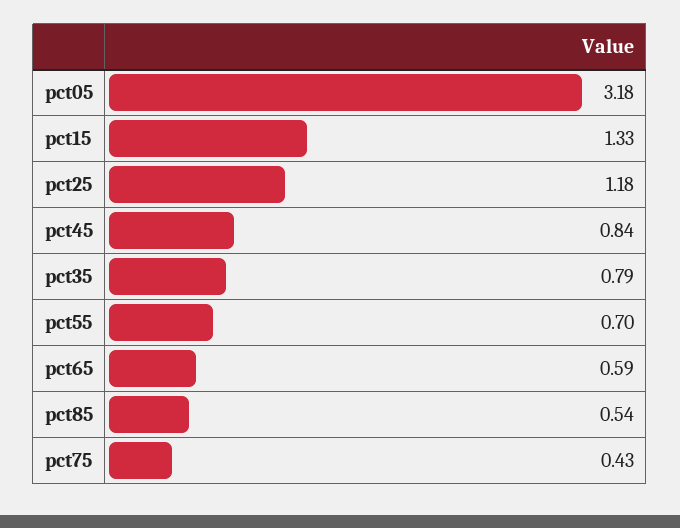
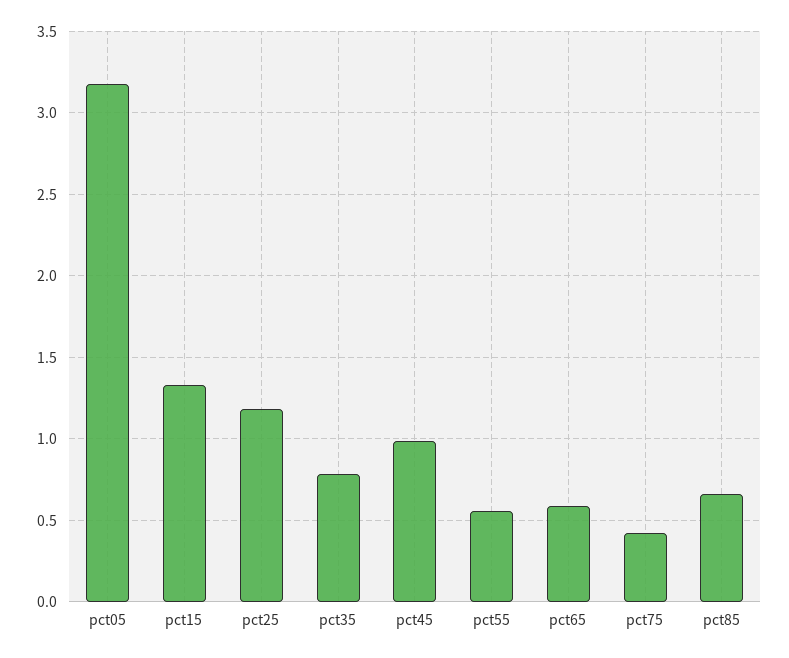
pct45: 0.84 -> 1
pct55: 0.7 -> 0.55
pct85: 0.54 -> 0.65

